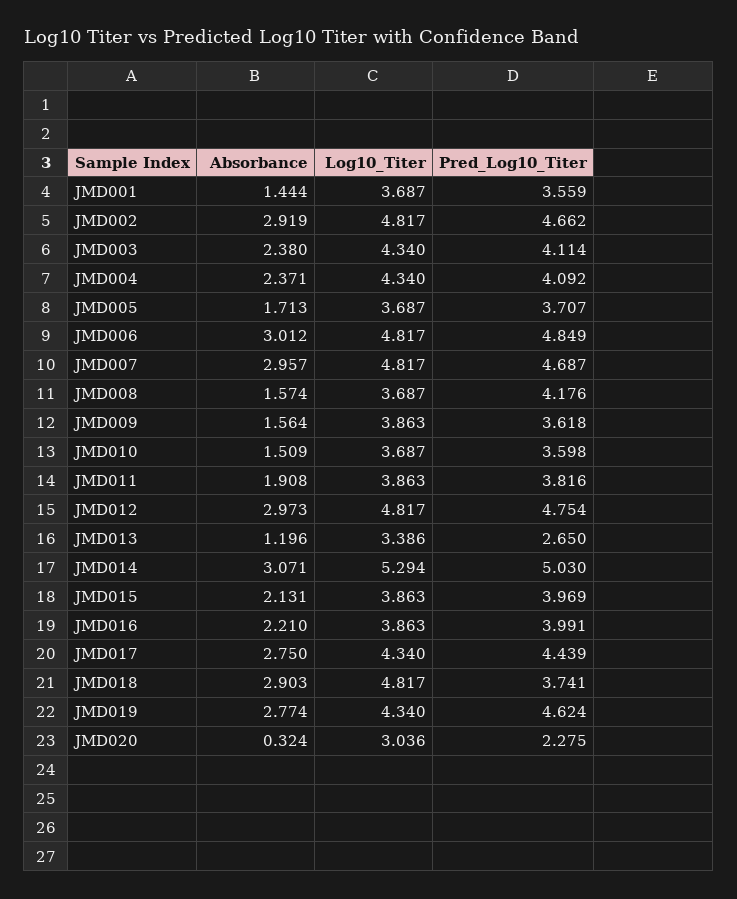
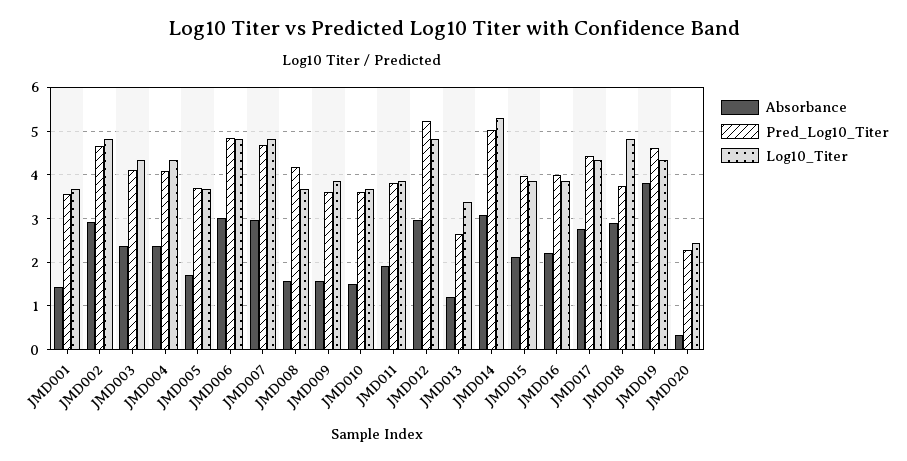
Pred_Log10_Titer, JMD012: 4.754 -> 5.2
Absorbance, JMD019: 2.774 -> 3.8
Log10_Titer, JMD020: 3.036 -> 2.4

